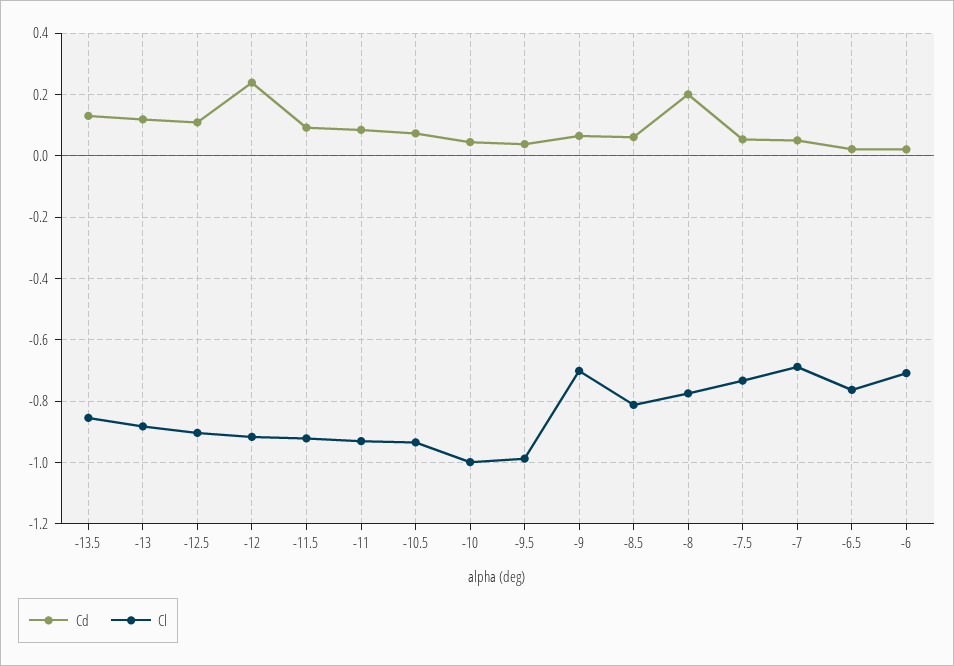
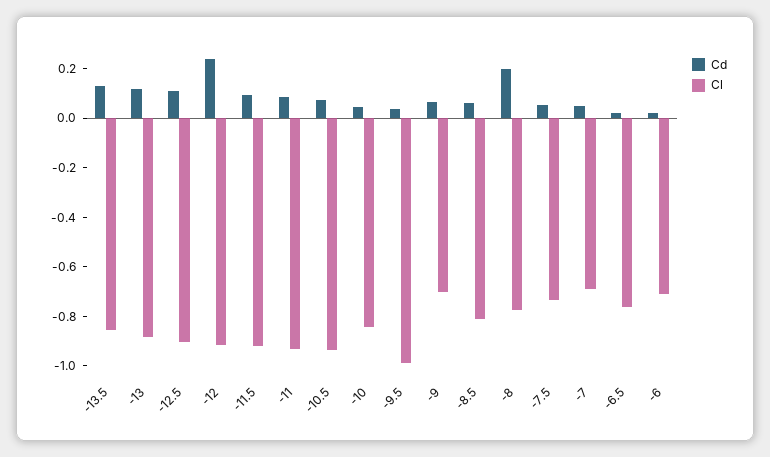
Cl, -10: -1 -> -0.85

